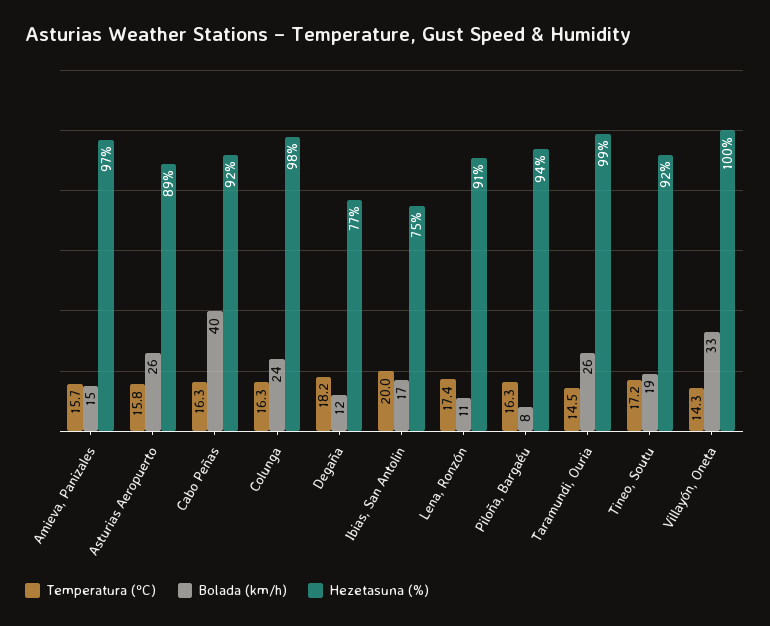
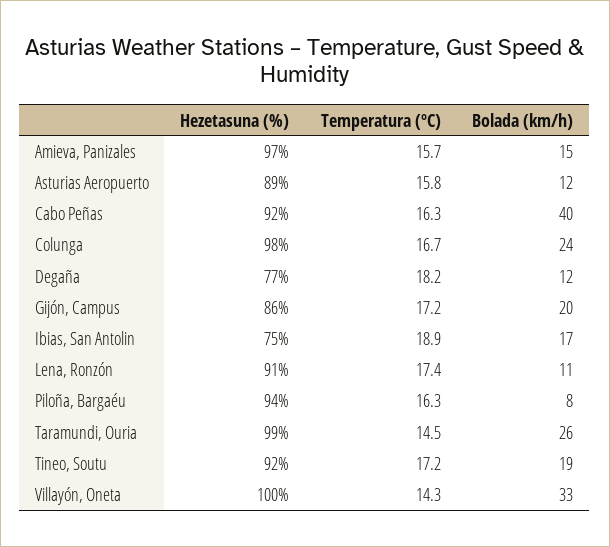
Bolada (km/h), Asturias Aeropuerto: 26 -> 12
Temperatura (ºC), Colunga: 16.3 -> 16.7
Temperatura (ºC), Ibias, San Antolin: 20 -> 18.9
Hezetasuna (%), Gijón, Campus: none -> 86
Temperatura (ºC), Gijón, Campus: none -> 17.2
Bolada (km/h), Gijón, Campus: none -> 20

